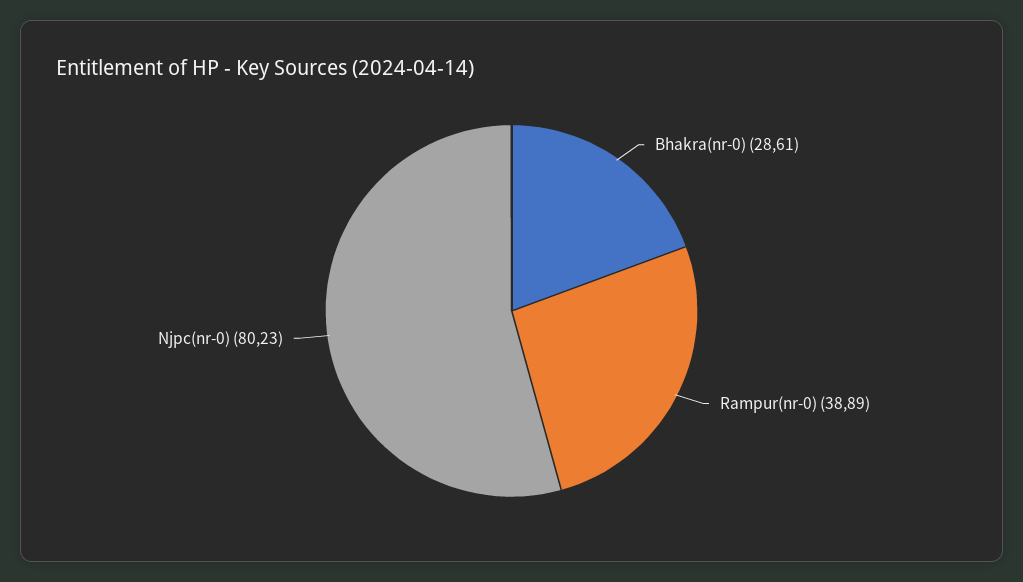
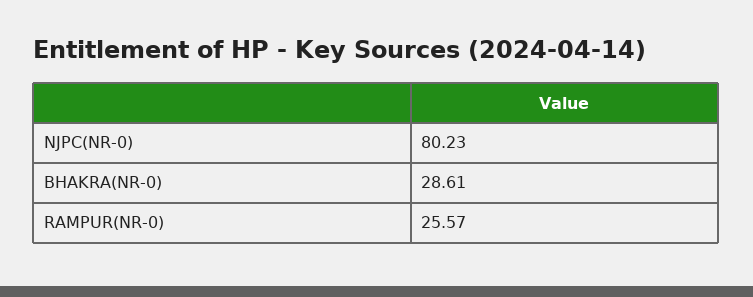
Rampur(nr-0): 38.89 -> 25.57

